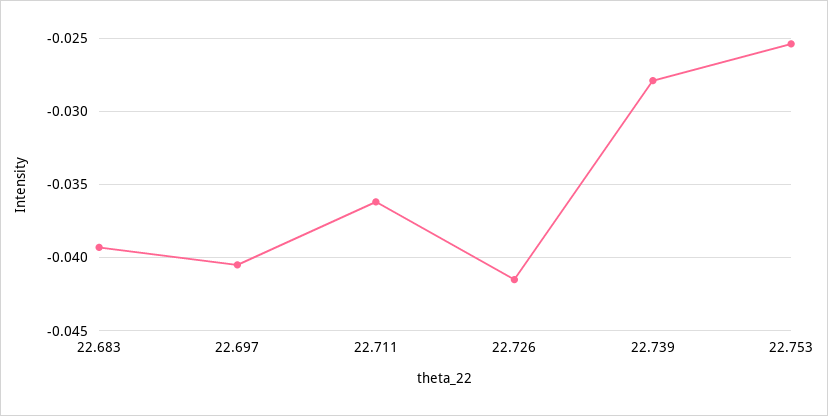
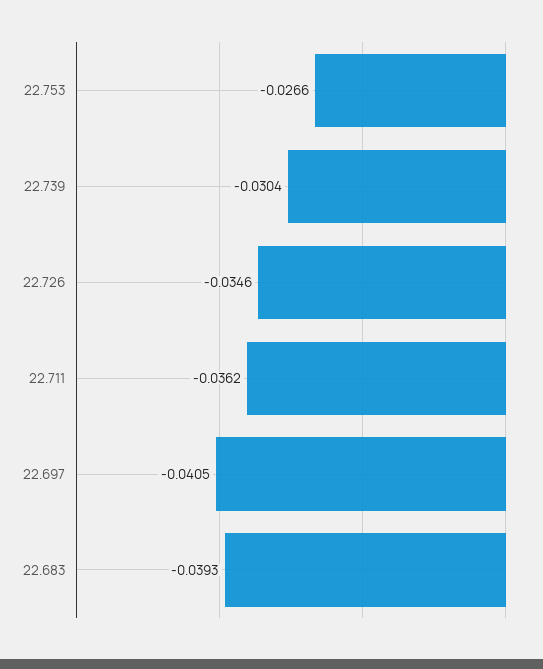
22.726: -0.0415 -> -0.0346
22.739: -0.028 -> -0.0304
22.753: -0.0255 -> -0.0266

